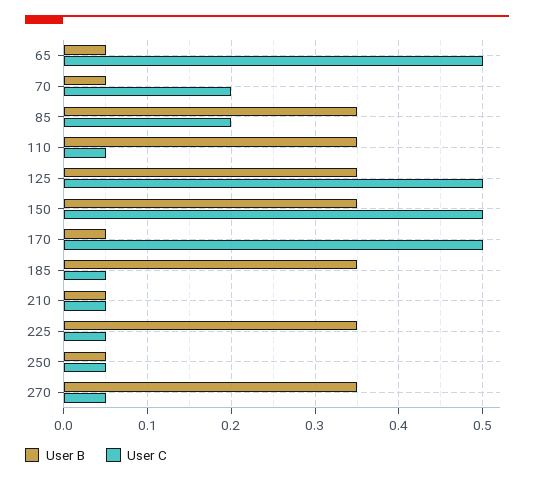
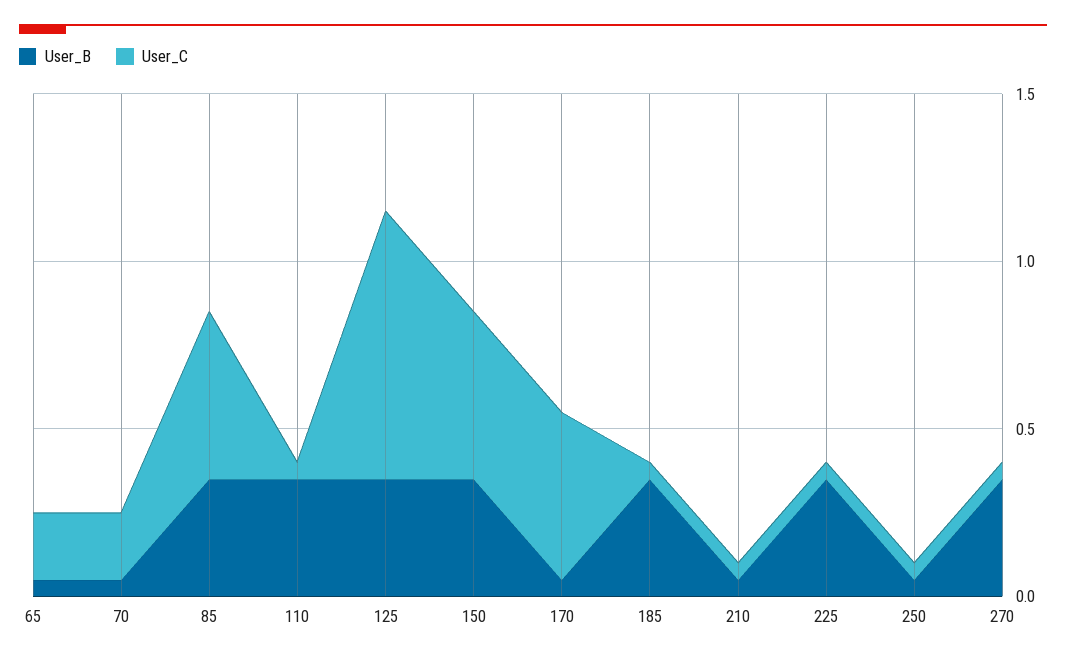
User C, 65: 0.5 -> 0.2
User C, 85: 0.2 -> 0.5
User C, 125: 0.5 -> 0.8

